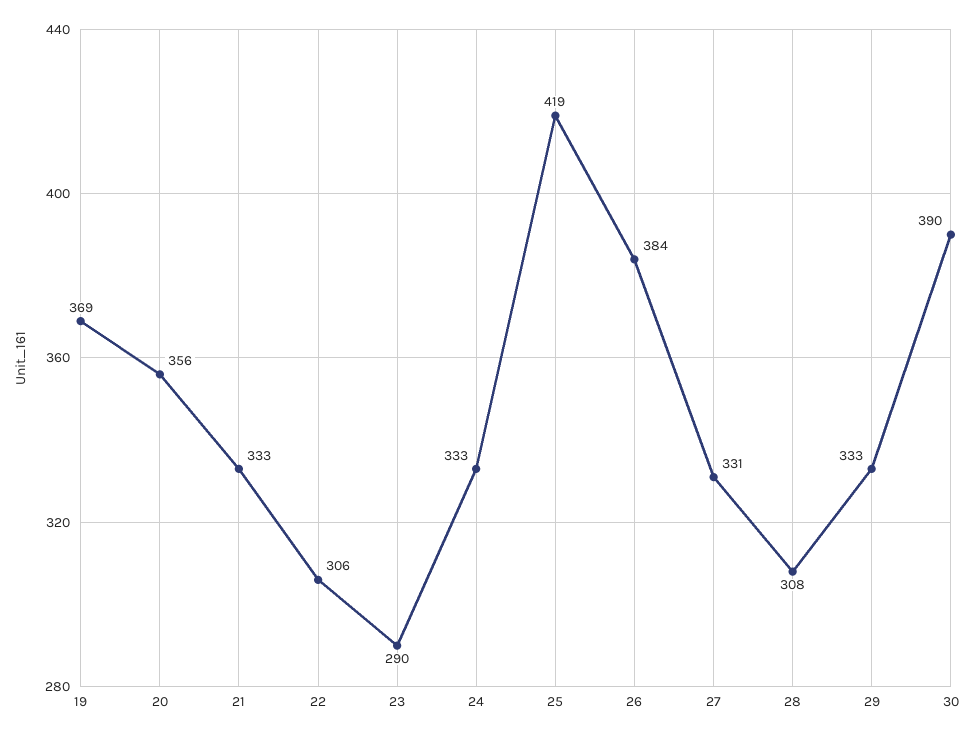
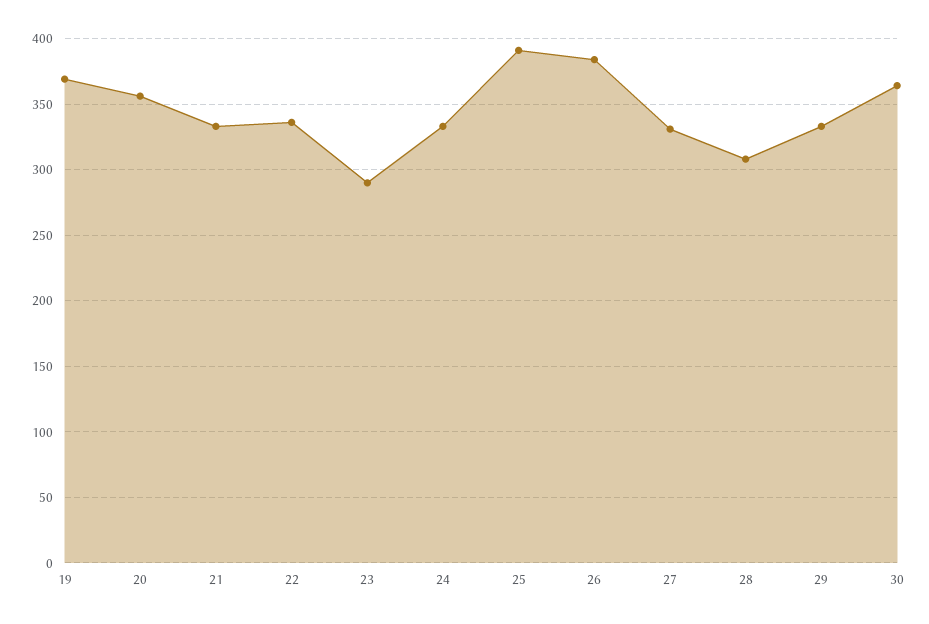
22: 306 -> 335
25: 419 -> 390
30: 390 -> 365

